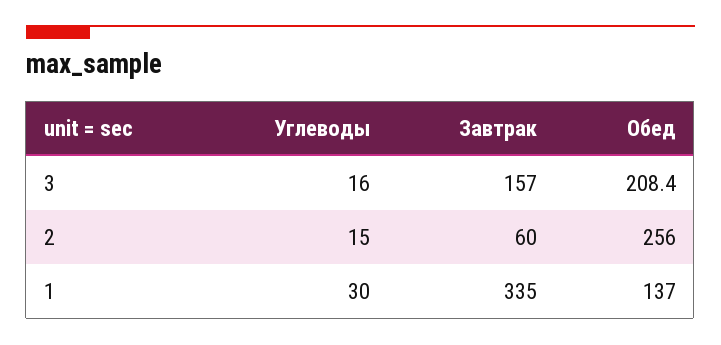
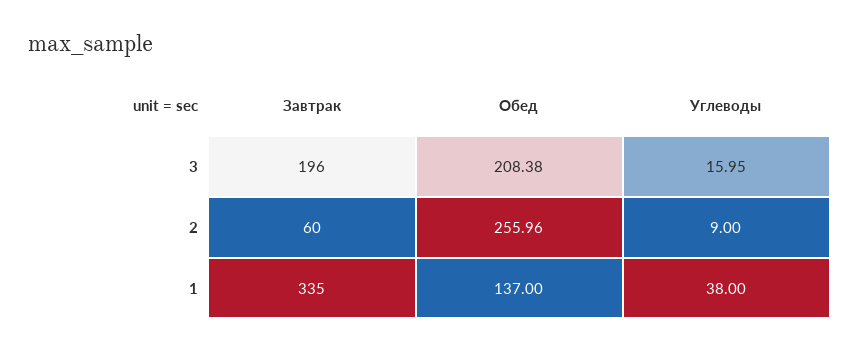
Завтрак, 3: 157 -> 196
Углеводы, 2: 15 -> 9
Углеводы, 1: 30 -> 38

